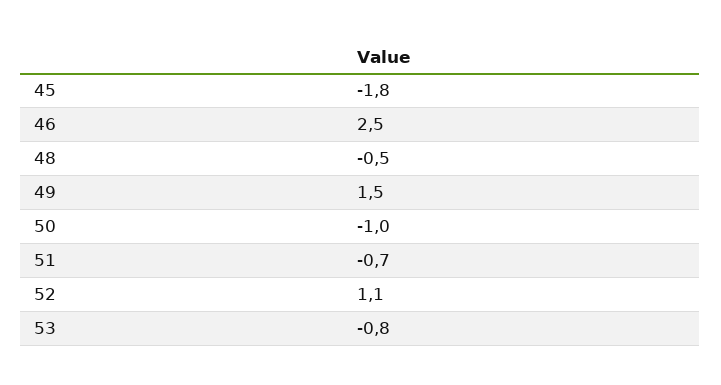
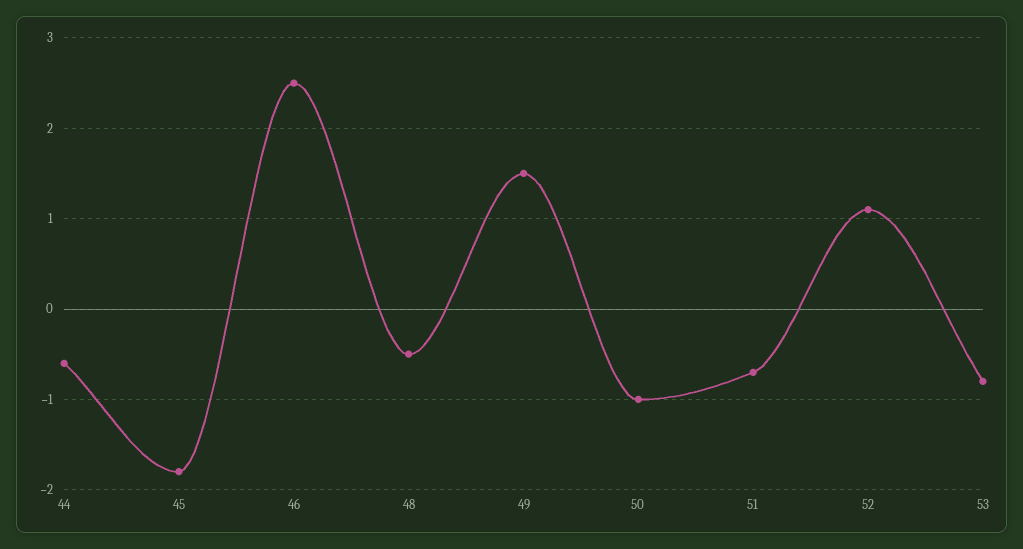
44: none -> -0.6

